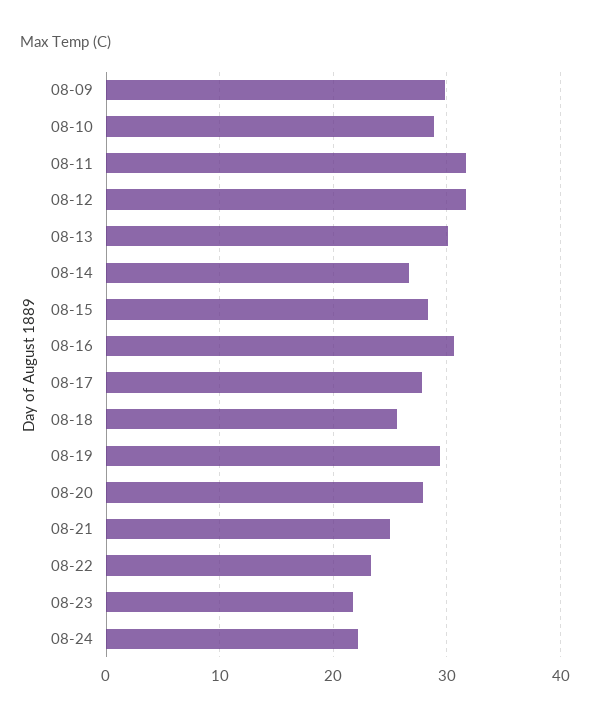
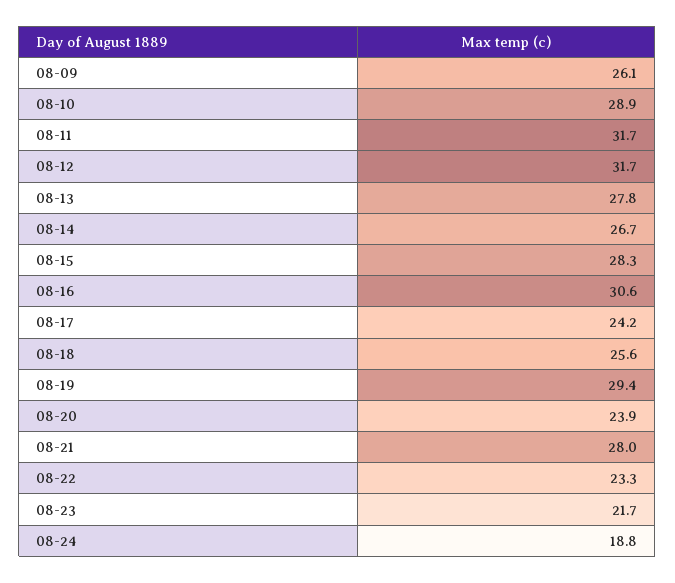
08-09: 30 -> 26.1
08-13: 30 -> 27.8
08-17: 28 -> 24.2
08-20: 28 -> 23.9
08-21: 25 -> 28
08-24: 22 -> 18.8

